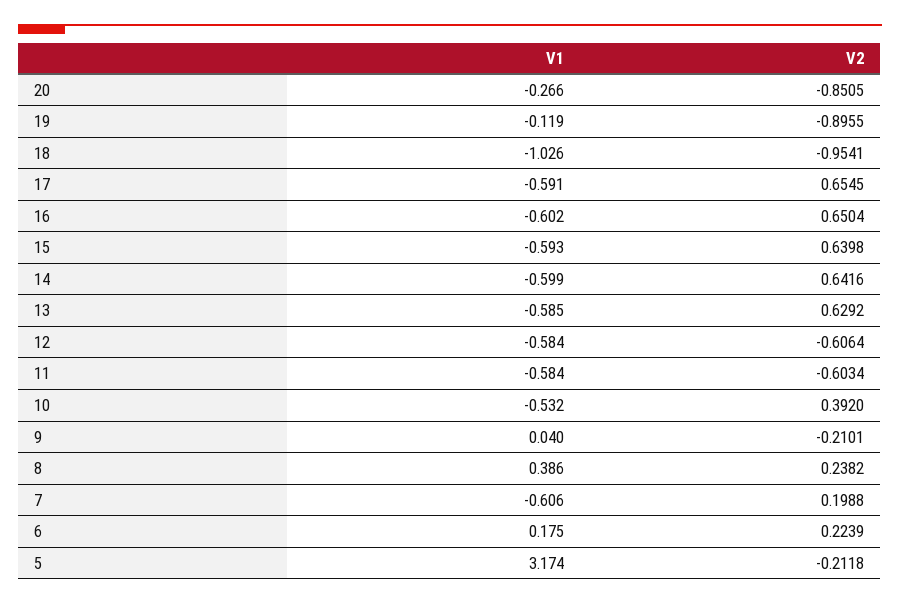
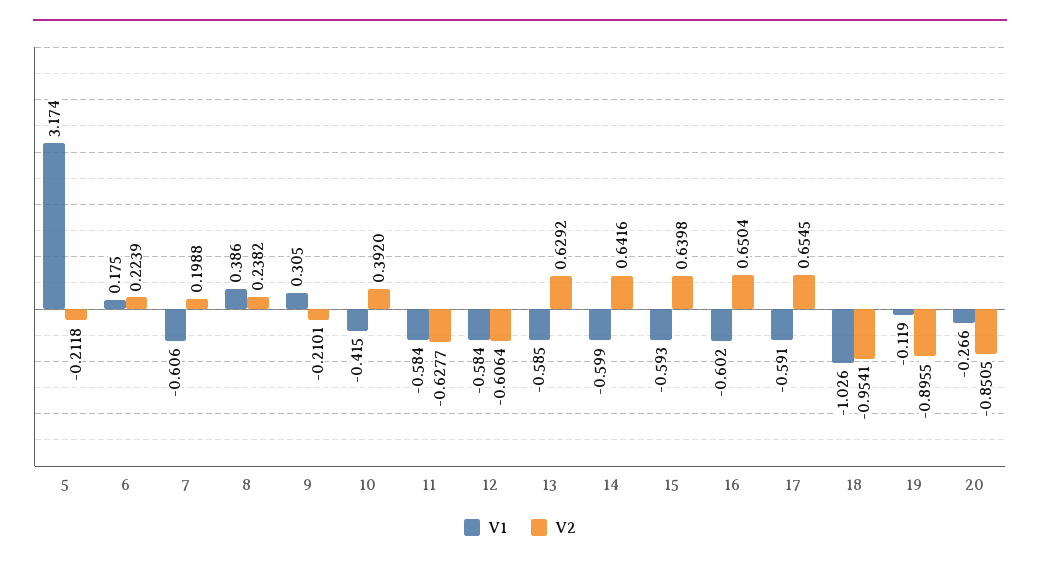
V2, 11: -0.6034 -> -0.6277
V1, 10: -0.532 -> -0.415
V1, 9: 0.04 -> 0.305

